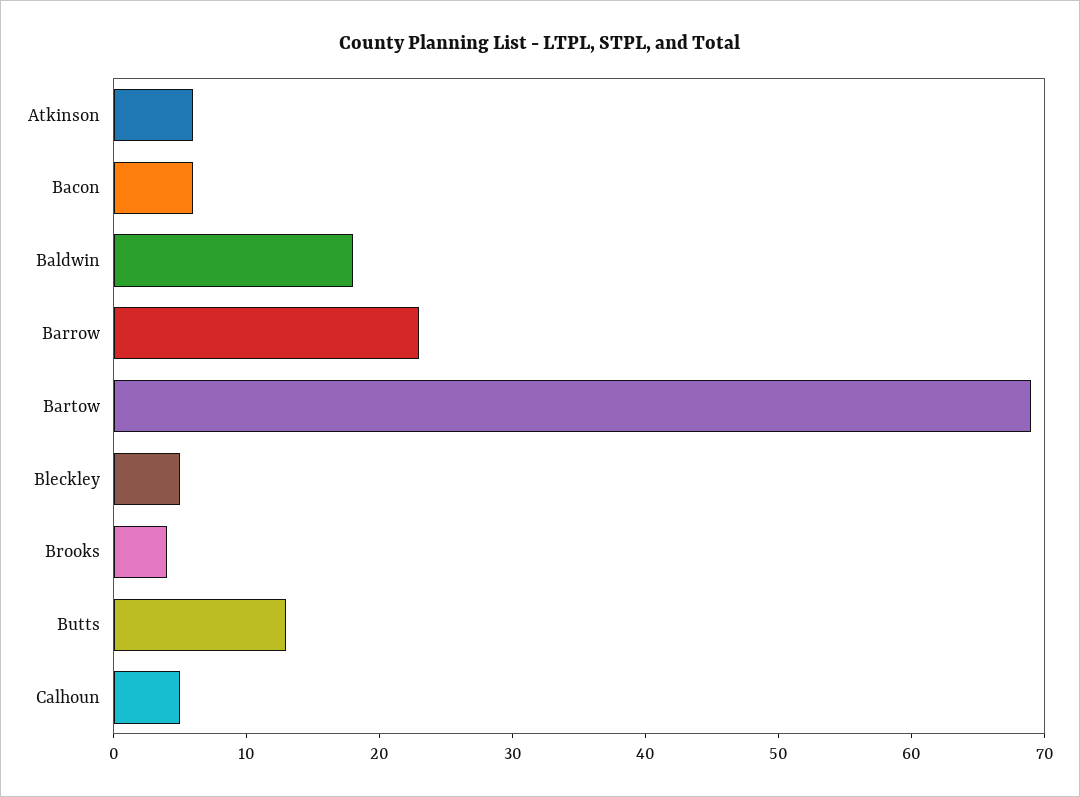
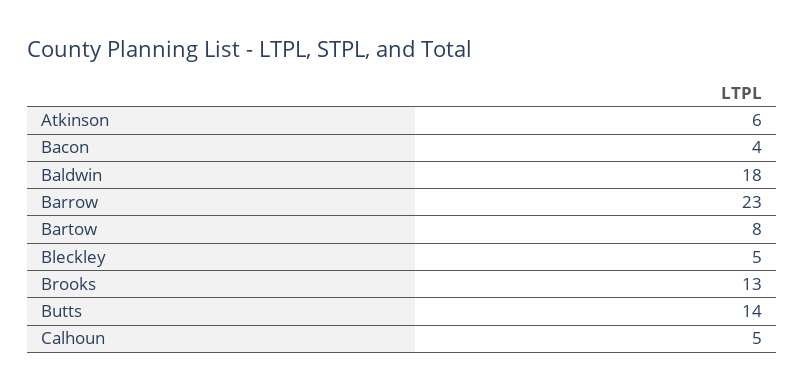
Bacon: 6 -> 4
Bartow: 69 -> 8
Brooks: 4 -> 13
Butts: 13 -> 14

